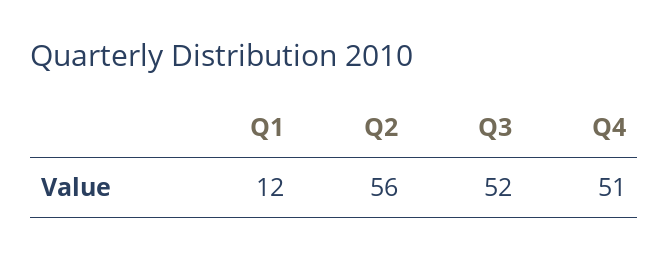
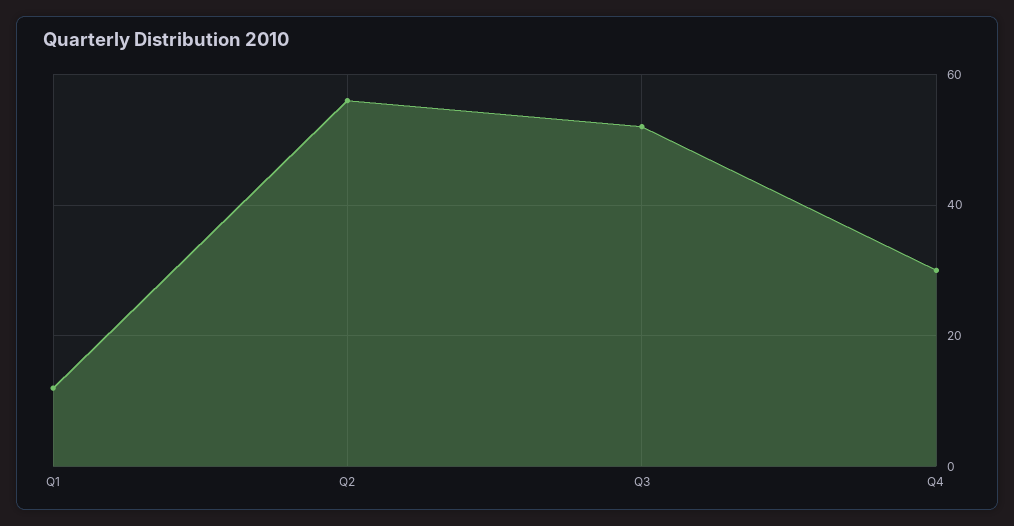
Q4: 51 -> 30

